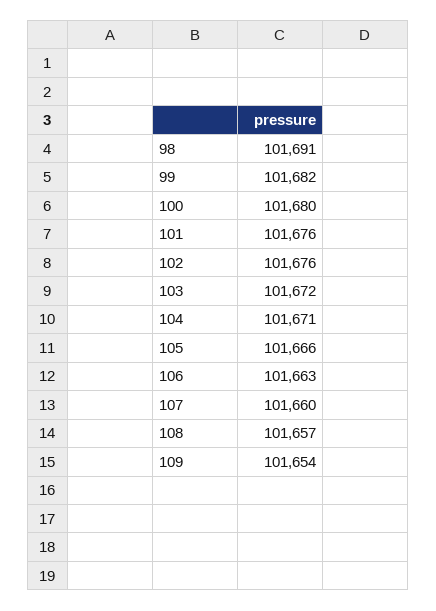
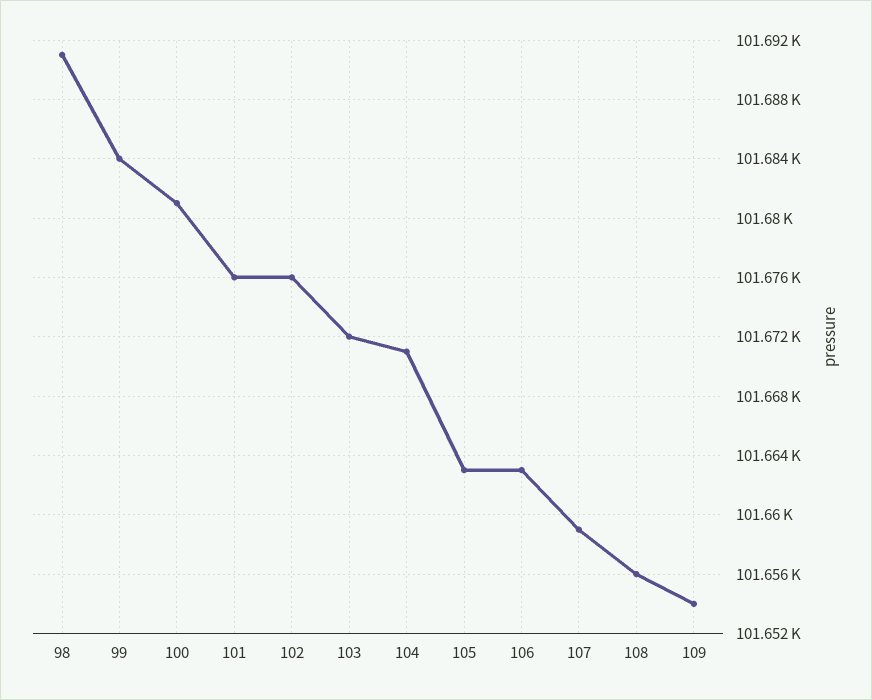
99: 101682 -> 101684
100: 101680 -> 101681
105: 101666 -> 101663
107: 101660 -> 101659
108: 101657 -> 101656

